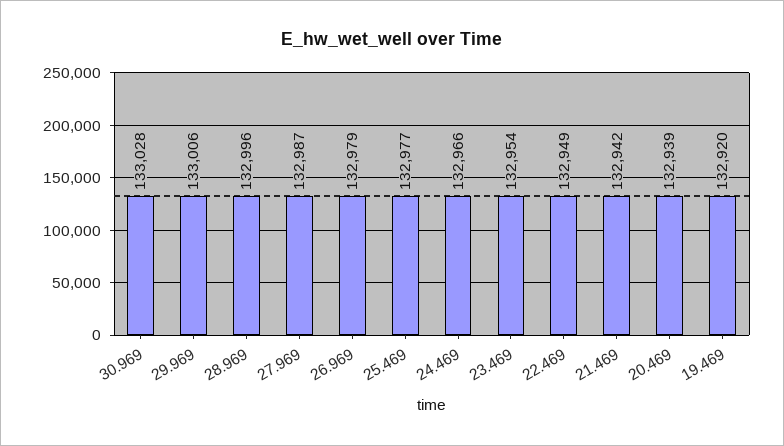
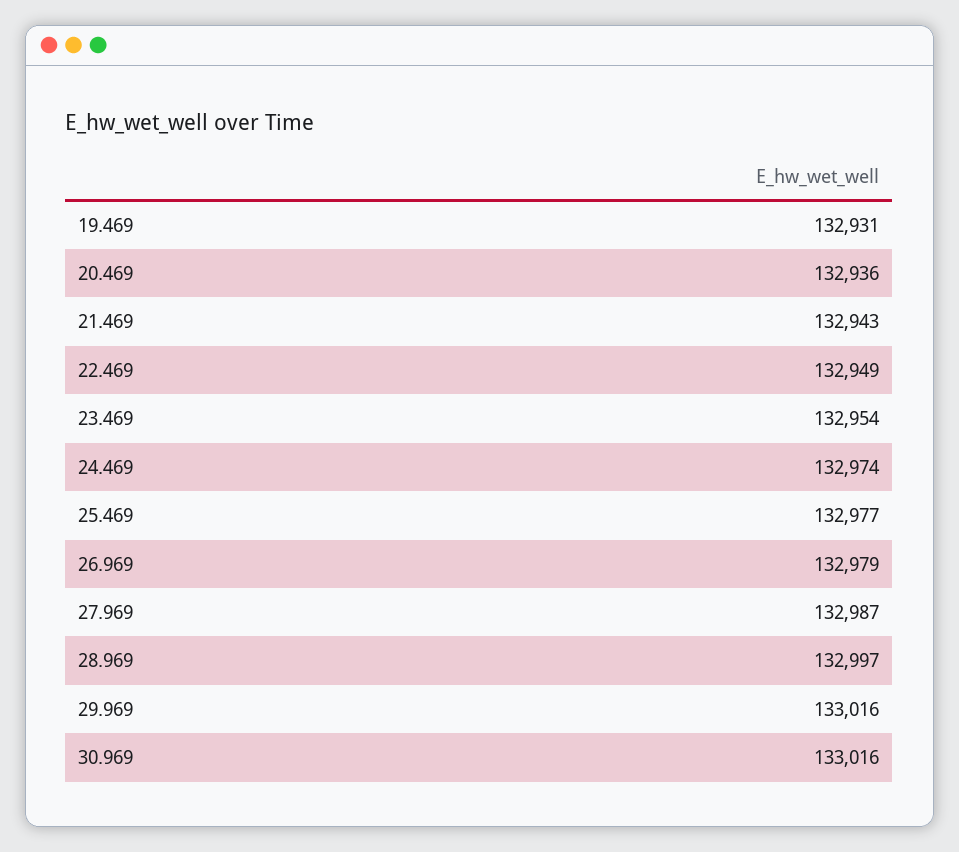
30.969: 133028 -> 133016
29.969: 133006 -> 133016
28.969: 132996 -> 132997
24.469: 132966 -> 132974
21.469: 132942 -> 132943
20.469: 132939 -> 132936
19.469: 132920 -> 132931

